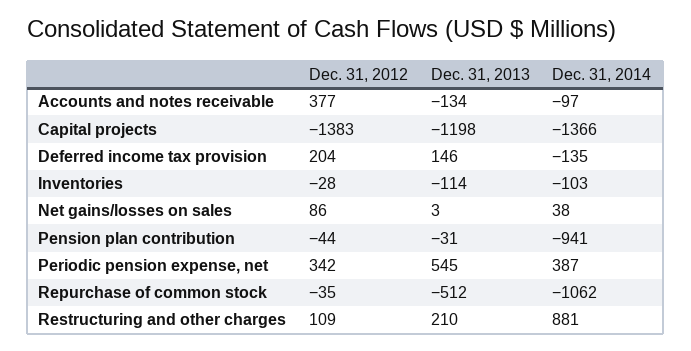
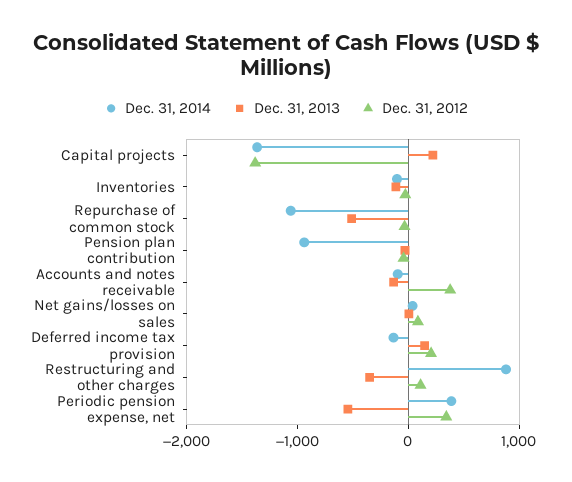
Dec. 31, 2013, Capital projects: -1198 -> 200
Dec. 31, 2013, Periodic pension expense, net: 545 -> -600
Dec. 31, 2013, Restructuring and other charges: 210 -> -400

